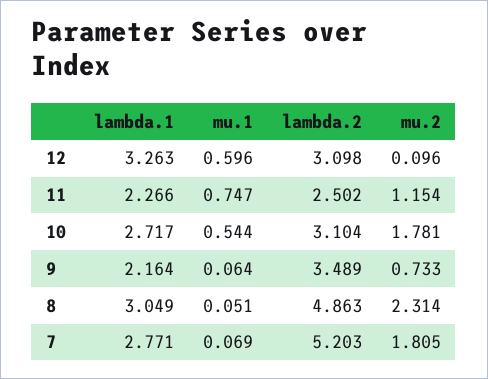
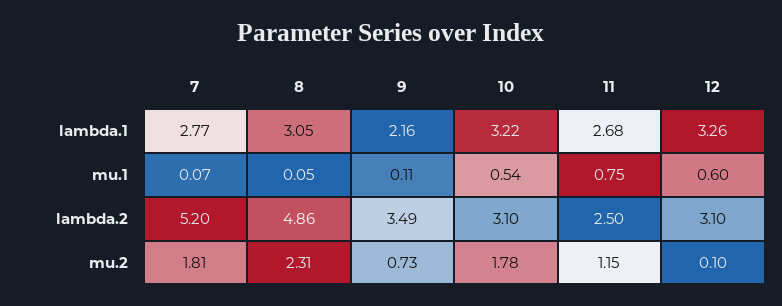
lambda.1, 11: 2.266 -> 2.68
lambda.1, 10: 2.717 -> 3.22
mu.1, 9: 0.064 -> 0.11

